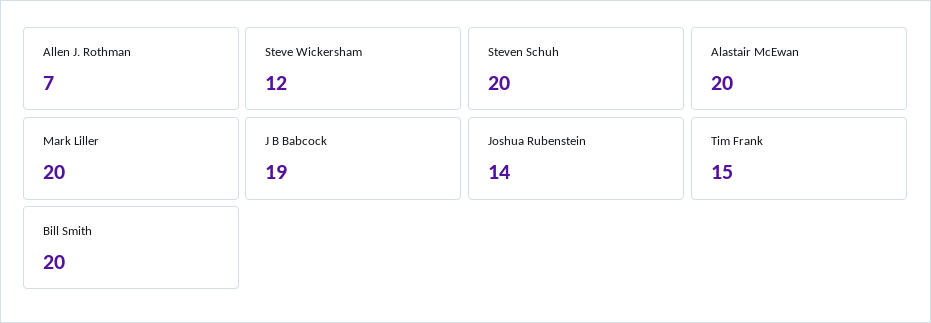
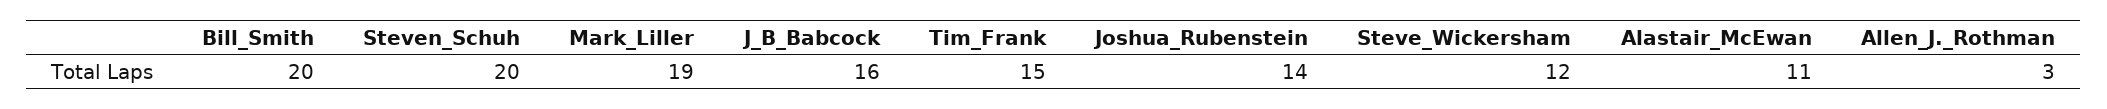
Allen J. Rothman: 7 -> 3
Alastair McEwan: 20 -> 11
Mark Liller: 20 -> 19
J B Babcock: 19 -> 16

